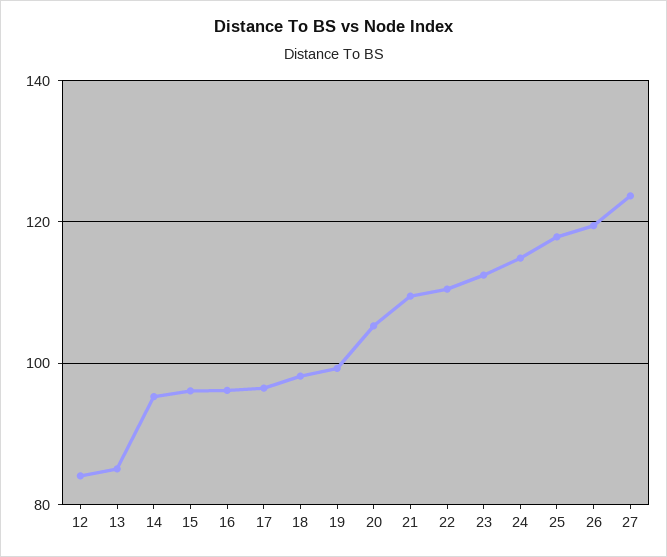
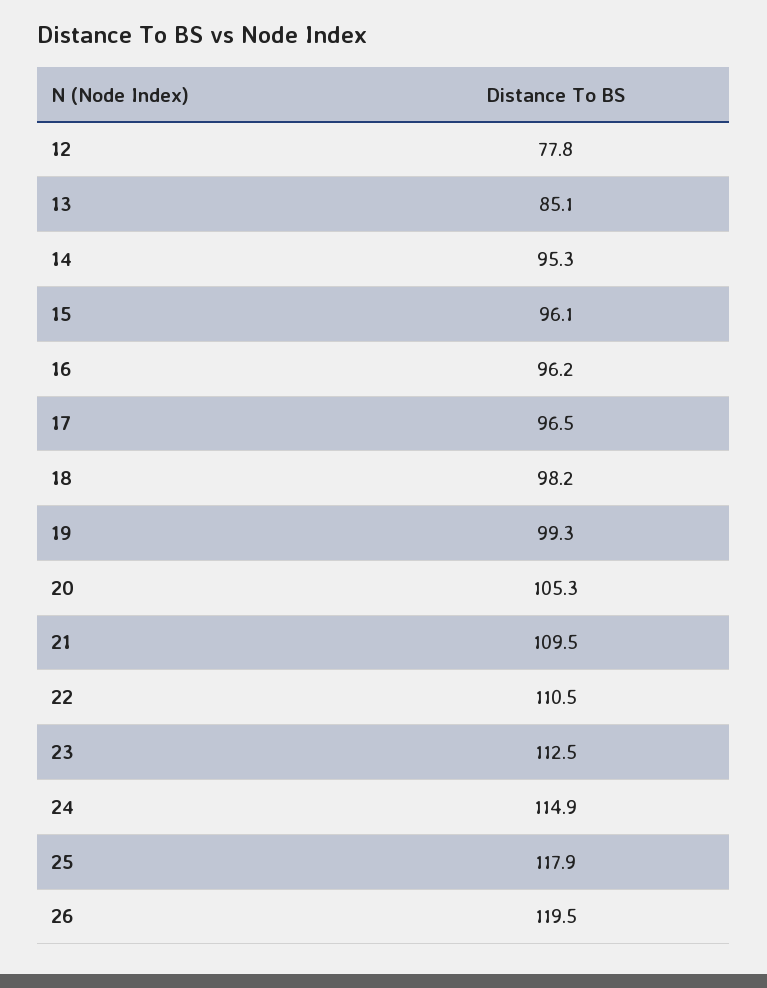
12: 84 -> 77.8
27: 124 -> none

